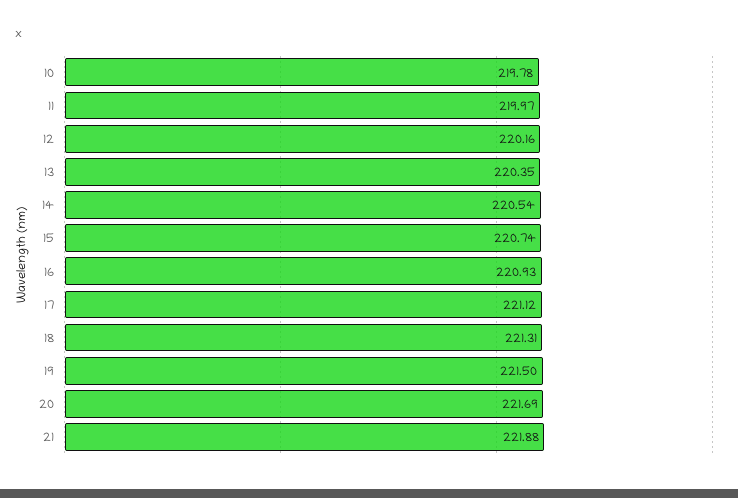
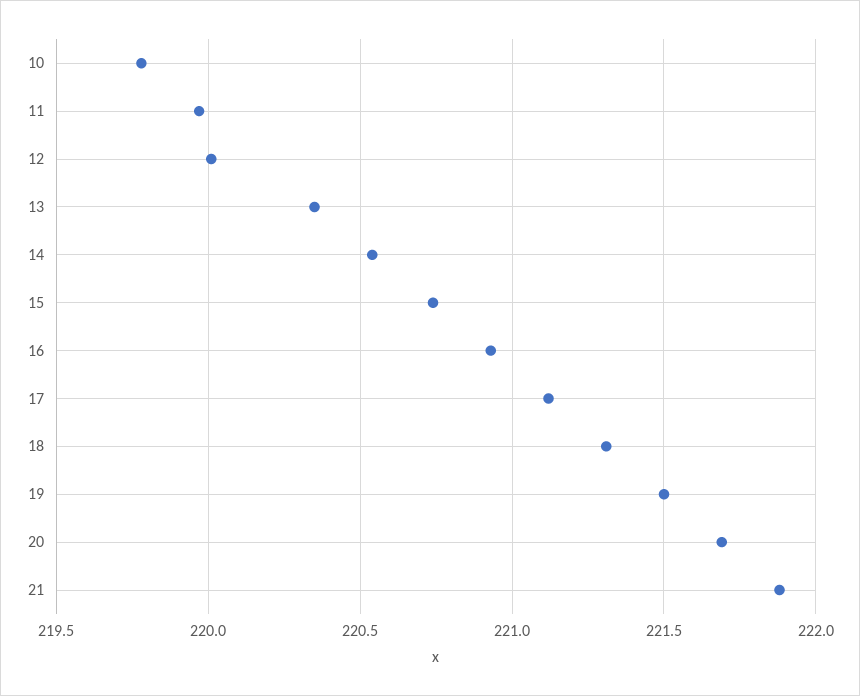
12: 220.16 -> 220

